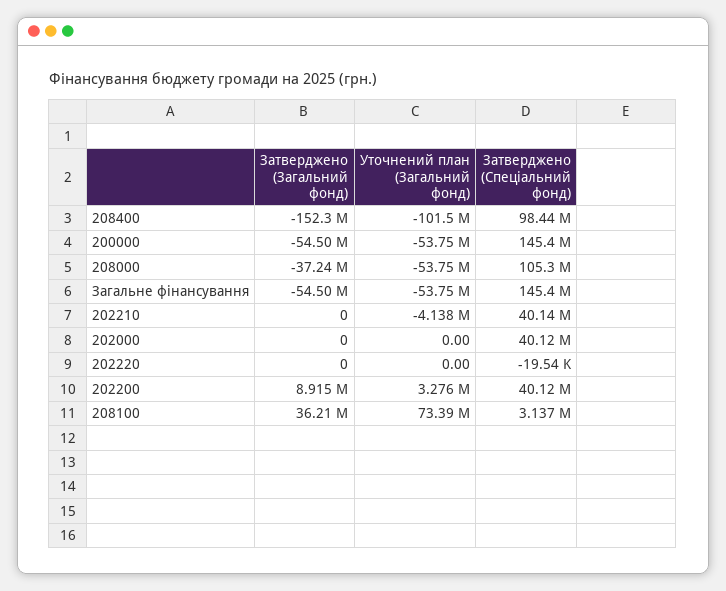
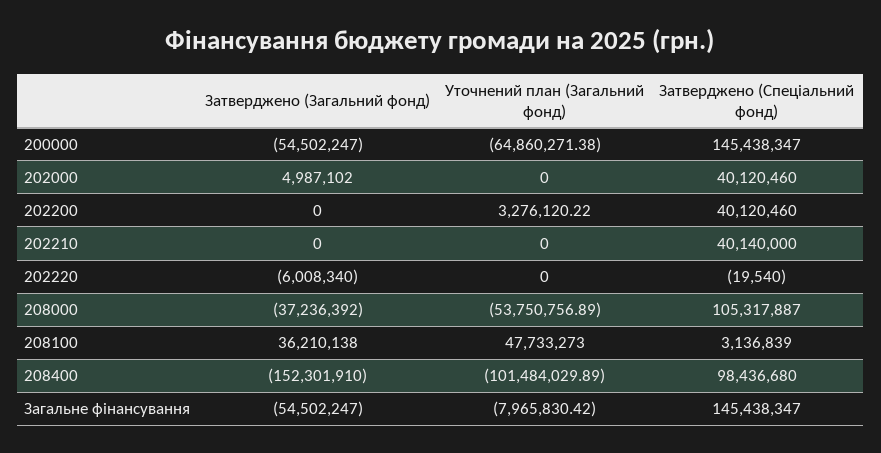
Уточнений план (Загальний фонд), 200000: -53750000 -> -64860271.38
Уточнений план (Загальний фонд), Загальне фінансування: -53750000 -> -7965830.42
Уточнений план (Загальний фонд), 202210: -4138000 -> 0
Затверджено (Загальний фонд), 202000: 0 -> 4987102
Затверджено (Загальний фонд), 202220: 0 -> -6008340
Затверджено (Загальний фонд), 202200: 8915000 -> 0
Уточнений план (Загальний фонд), 208100: 73390000 -> 47733273

